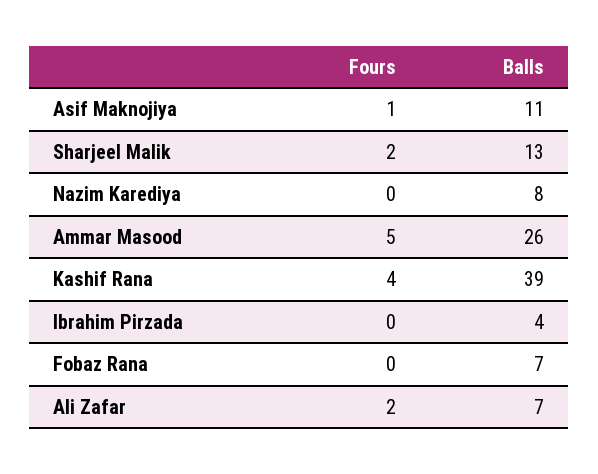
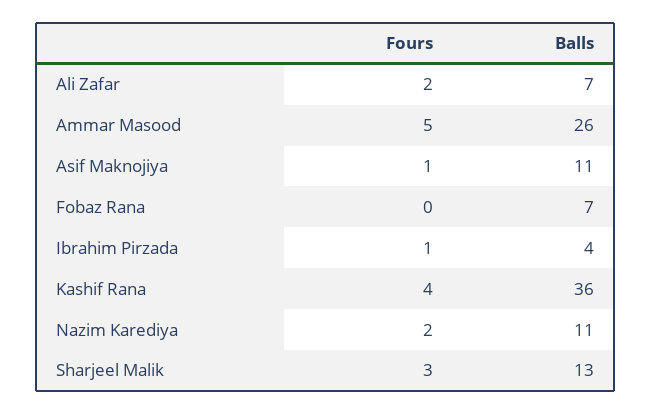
Fours, Sharjeel Malik: 2 -> 3
Fours, Nazim Karediya: 0 -> 2
Balls, Nazim Karediya: 8 -> 11
Balls, Kashif Rana: 39 -> 36
Fours, Ibrahim Pirzada: 0 -> 1

